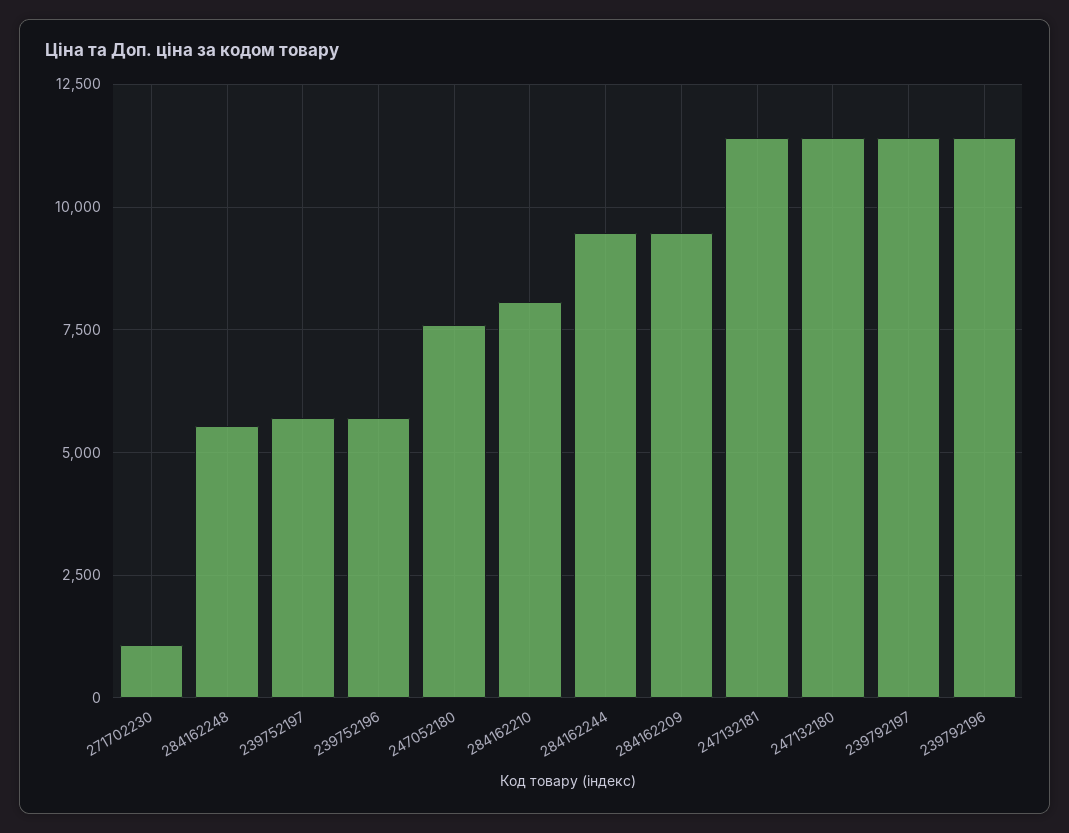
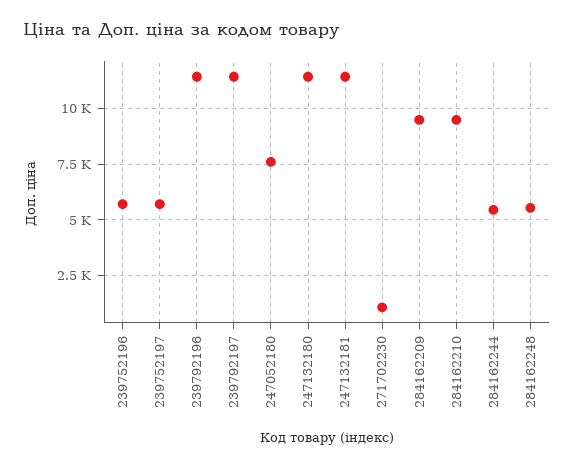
284162210: 8000 -> 9500
284162244: 9500 -> 5500

